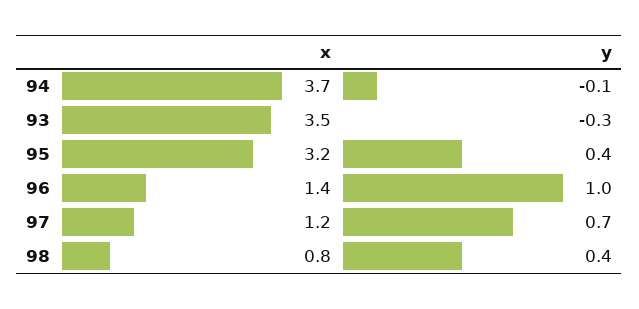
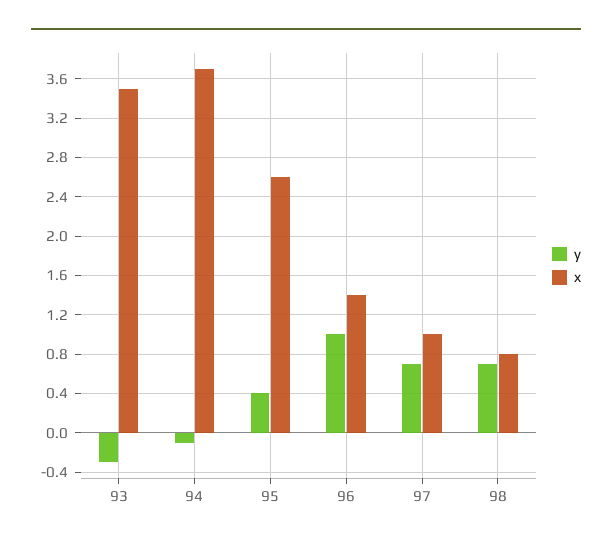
x, 95: 3.2 -> 2.6
x, 97: 1.2 -> 1
y, 98: 0.4 -> 0.7

